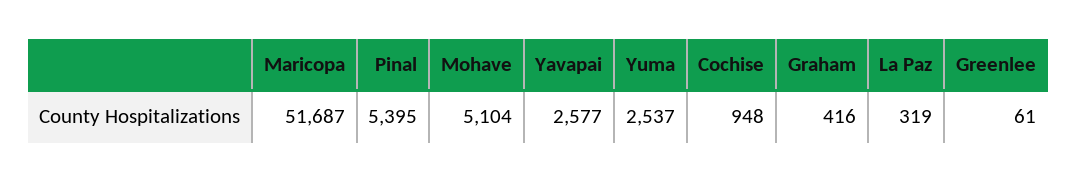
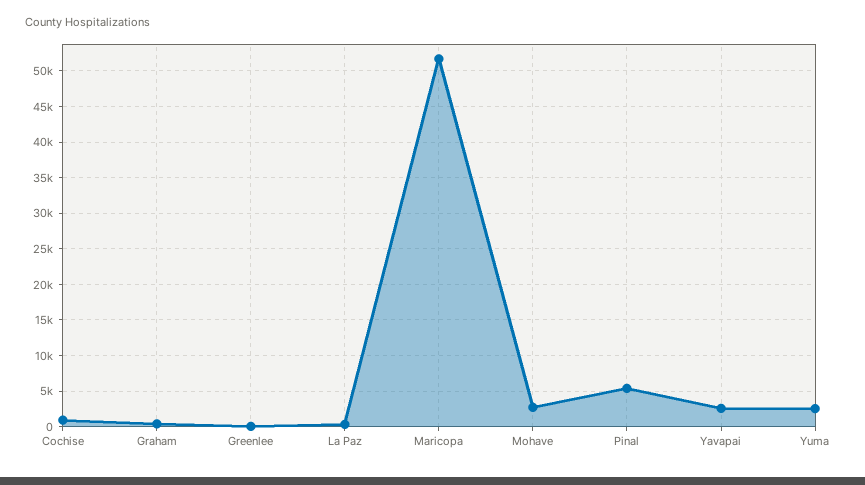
Mohave: 5104 -> 3000

